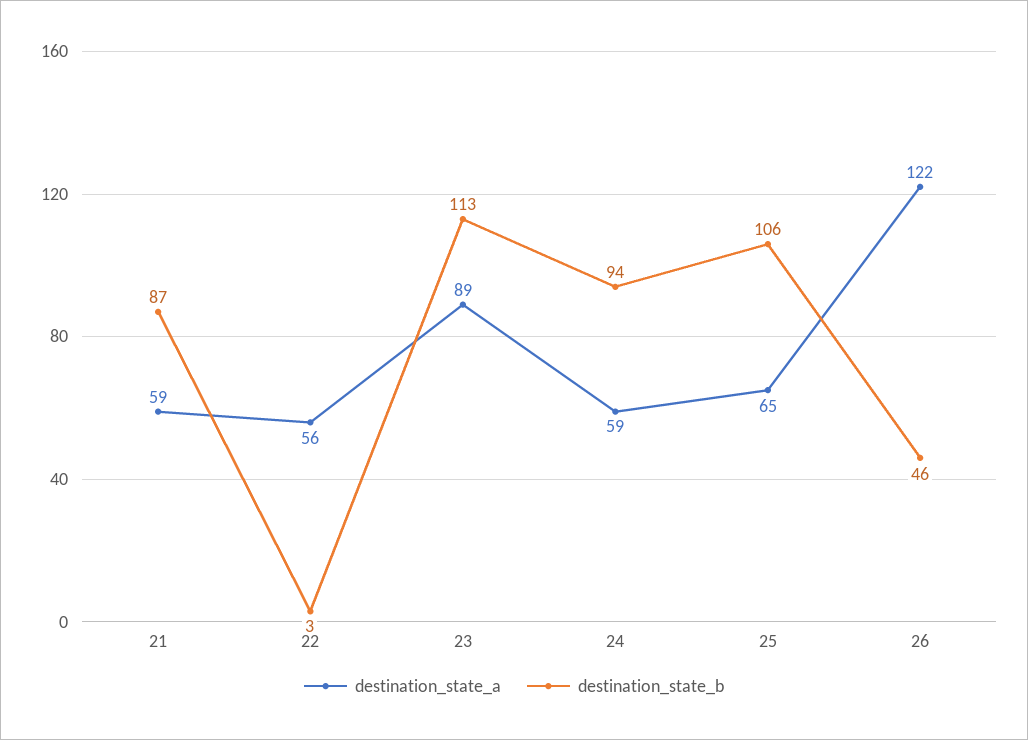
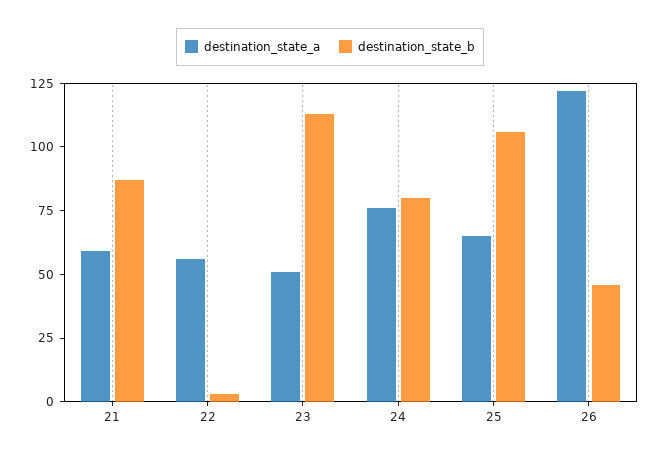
destination_state_a, 23: 89 -> 50
destination_state_a, 24: 59 -> 75
destination_state_b, 24: 94 -> 80

